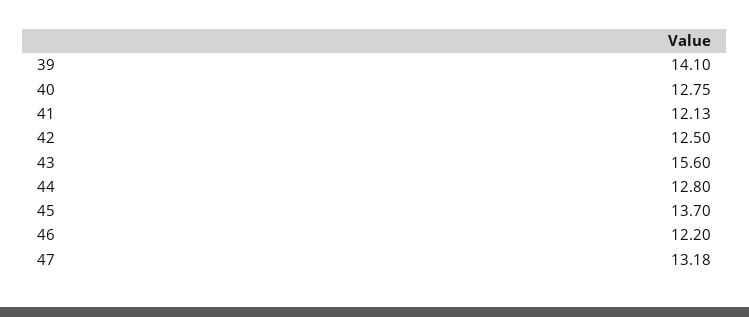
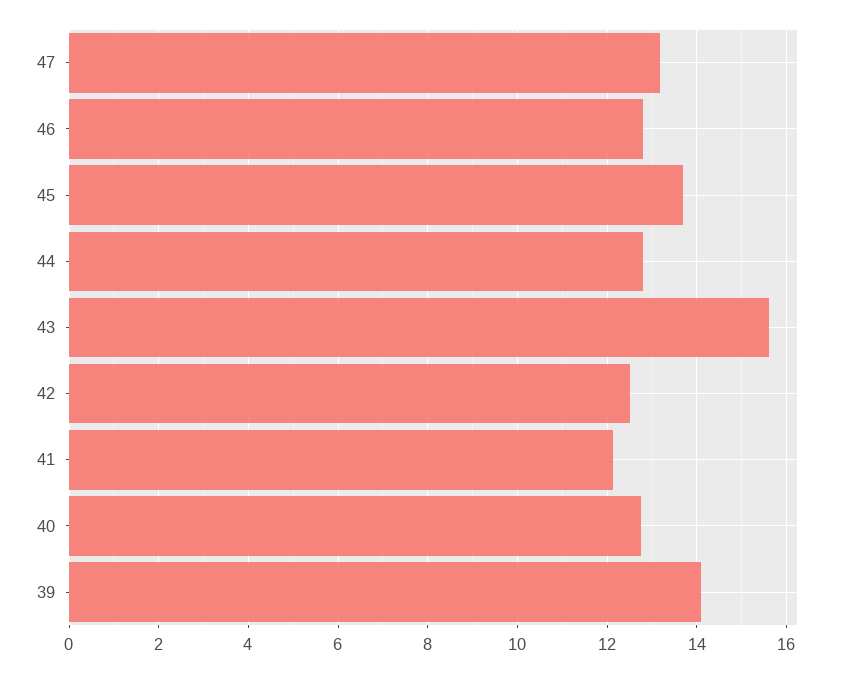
46: 12.2 -> 12.8

